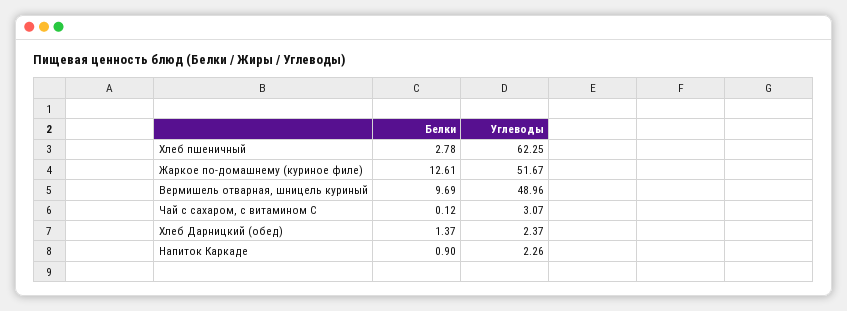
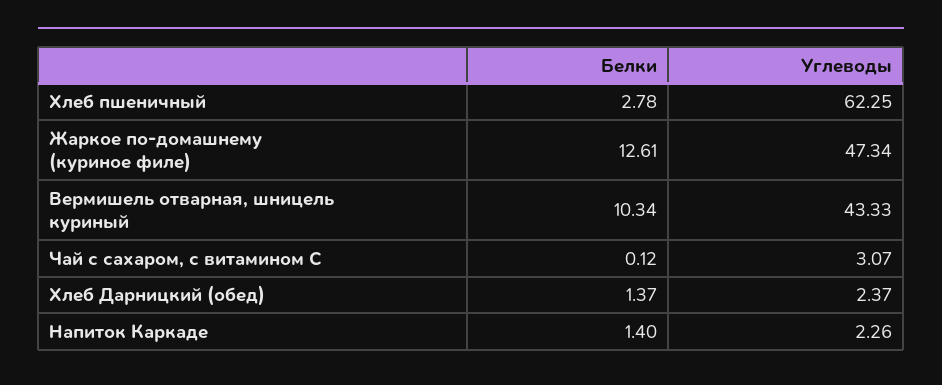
Углеводы, Жаркое по-домашнему (куриное филе): 51.67 -> 47.34
Белки, Вермишель отварная, шницель куриный: 9.69 -> 10.34
Углеводы, Вермишель отварная, шницель куриный: 48.96 -> 43.33
Белки, Напиток Каркаде: 0.9 -> 1.4

